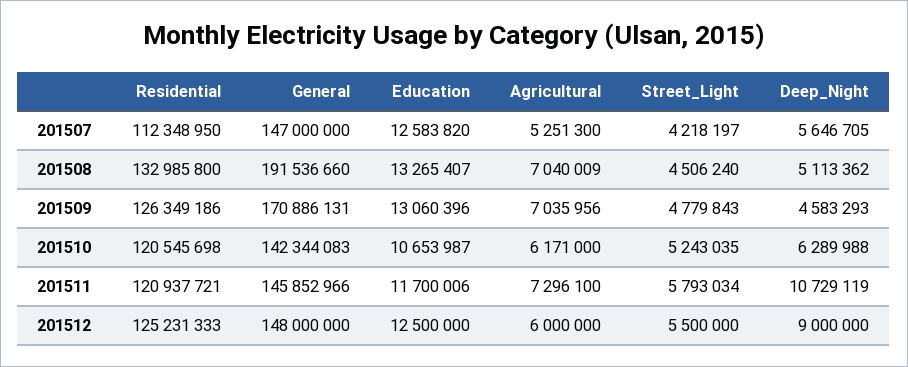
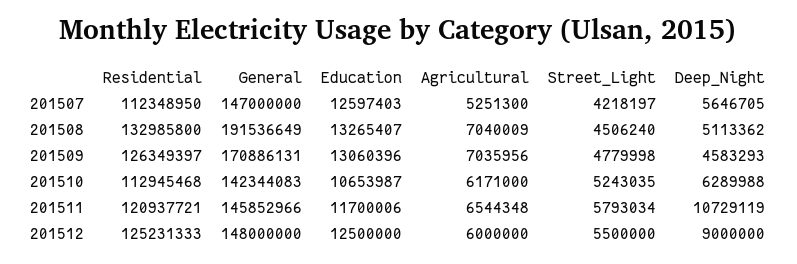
Education, 201507: 12583820 -> 12597403
General, 201508: 191536660 -> 191536649
Residential, 201509: 126349186 -> 126349397
Street_Light, 201509: 4779843 -> 4779998
Residential, 201510: 120545698 -> 112945468
Agricultural, 201511: 7296100 -> 6544348

